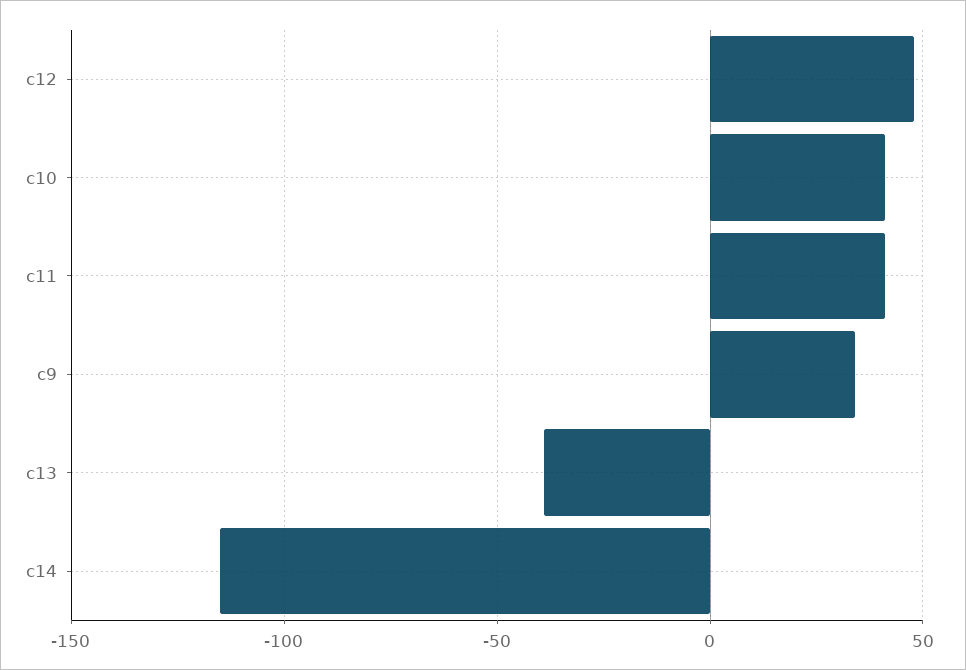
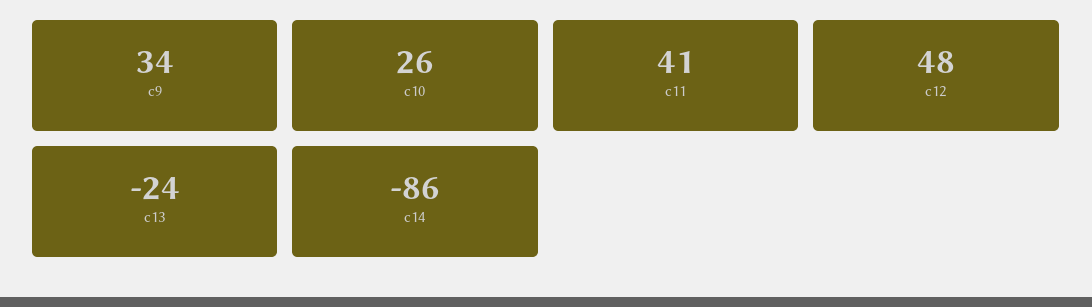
c10: 40 -> 26
c13: -40 -> -24
c14: -115 -> -86

